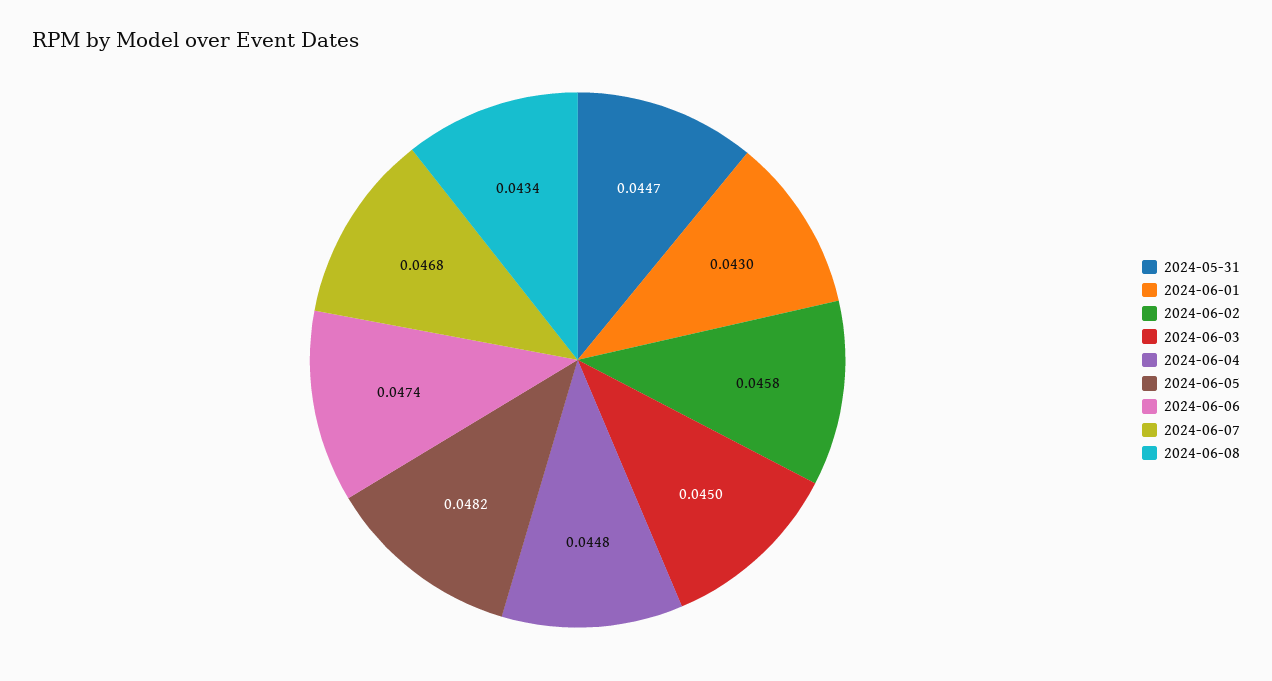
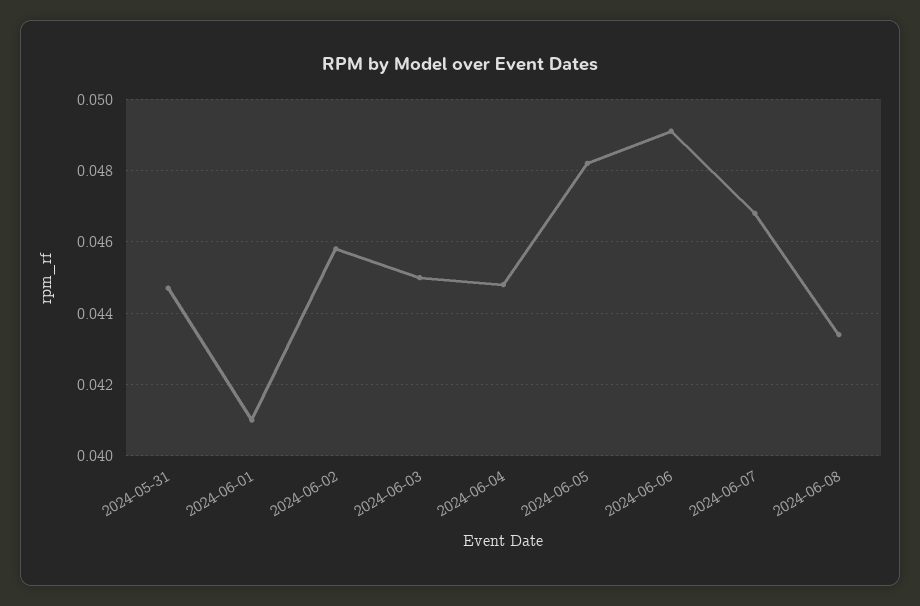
2024-06-01: 0.043 -> 0.041
2024-06-06: 0.0474 -> 0.049

